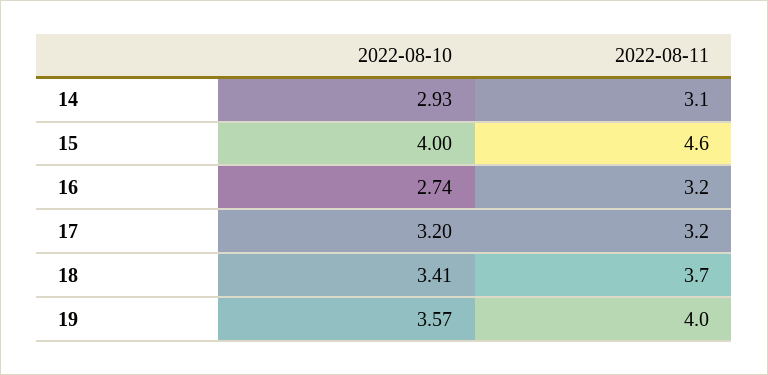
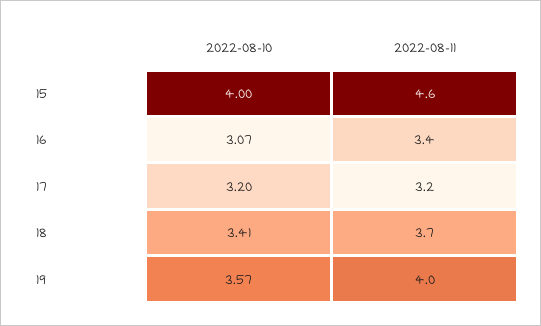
2022-08-10, 14: 2.93 -> none
2022-08-11, 14: 3.1 -> none
2022-08-10, 16: 2.74 -> 3.07
2022-08-11, 16: 3.2 -> 3.4

